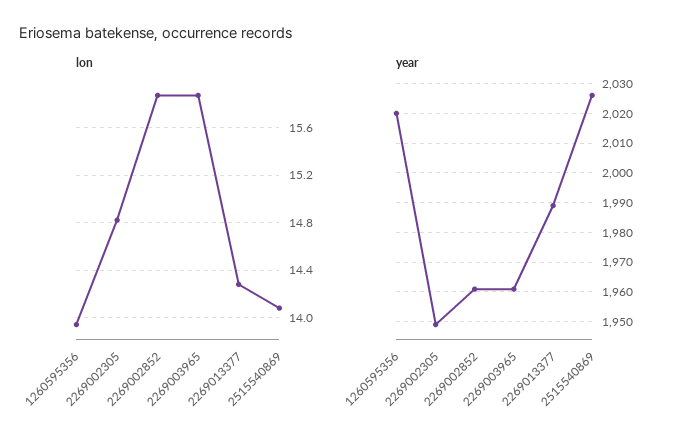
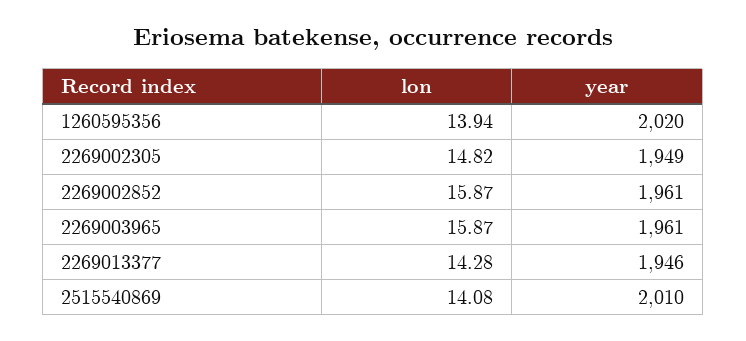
year, 2269013377: 1990 -> 1946
year, 2515540869: 2025 -> 2010

